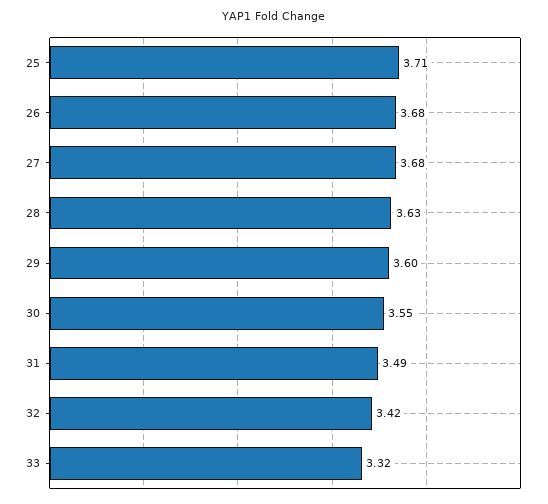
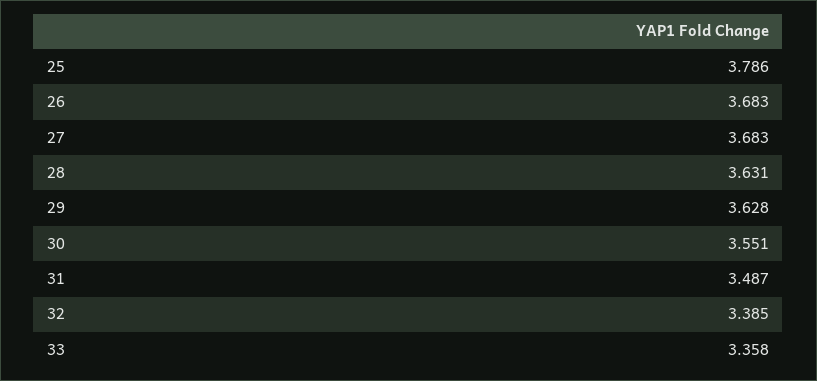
25: 3.71 -> 3.786
29: 3.6 -> 3.628
32: 3.42 -> 3.385
33: 3.32 -> 3.358

